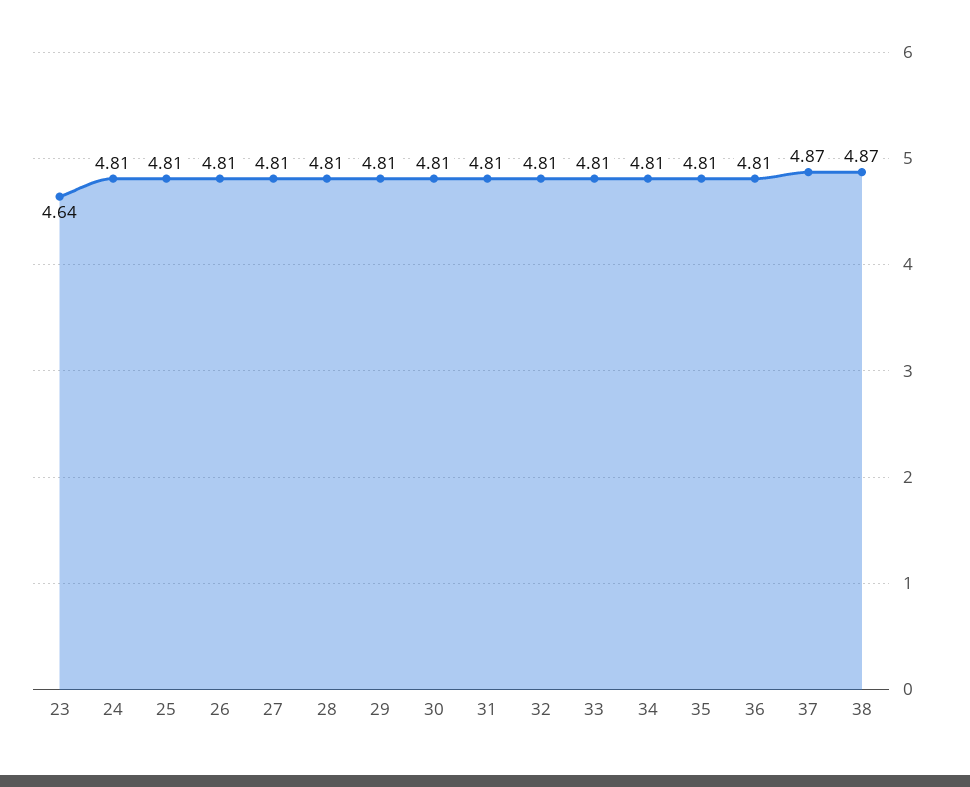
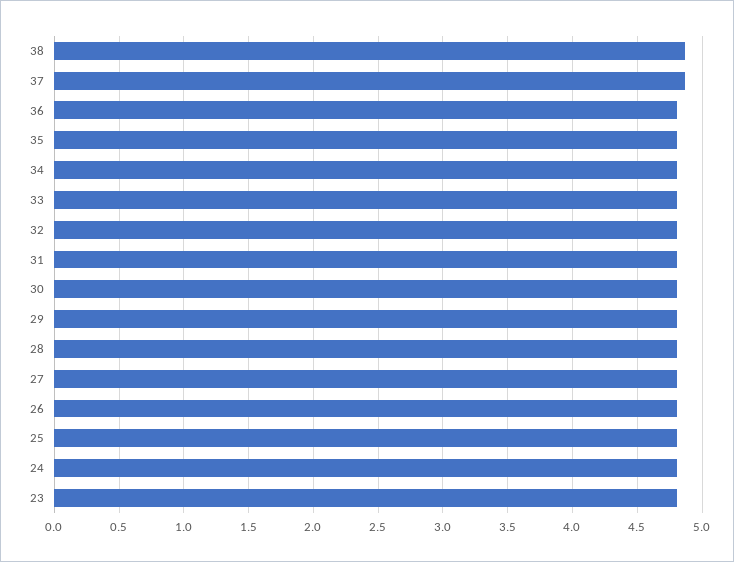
23: 4.64 -> 4.8

